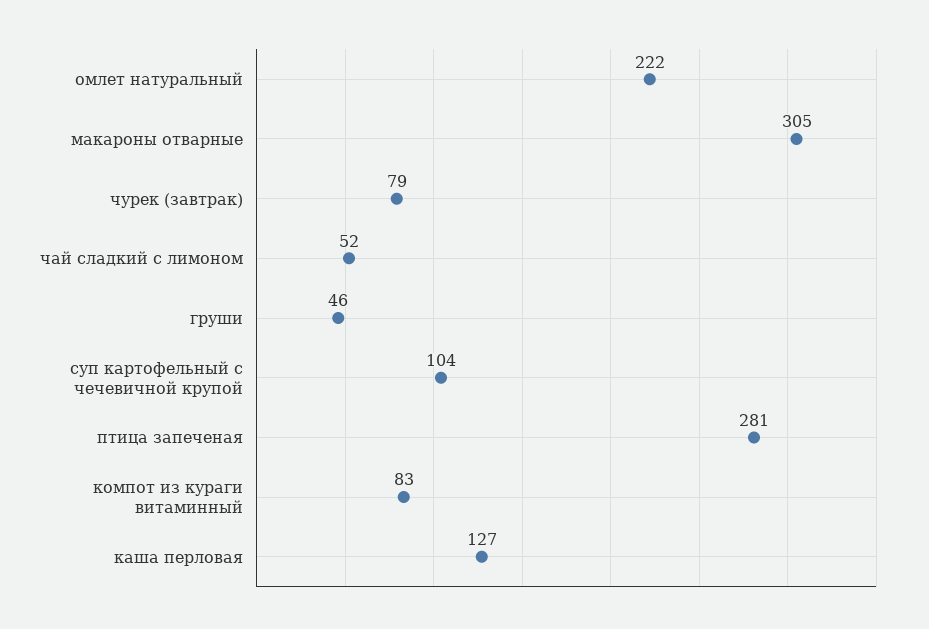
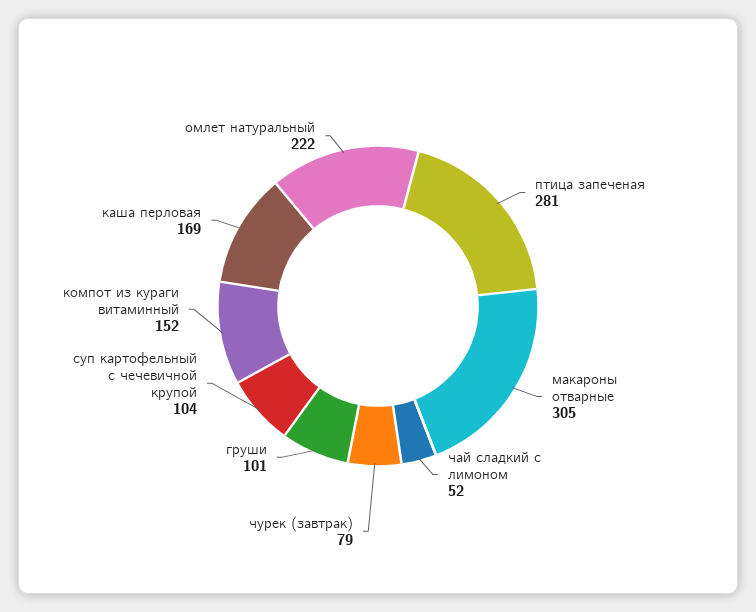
груши: 46 -> 101
компот из кураги витаминный: 83 -> 152
каша перловая: 127 -> 169

